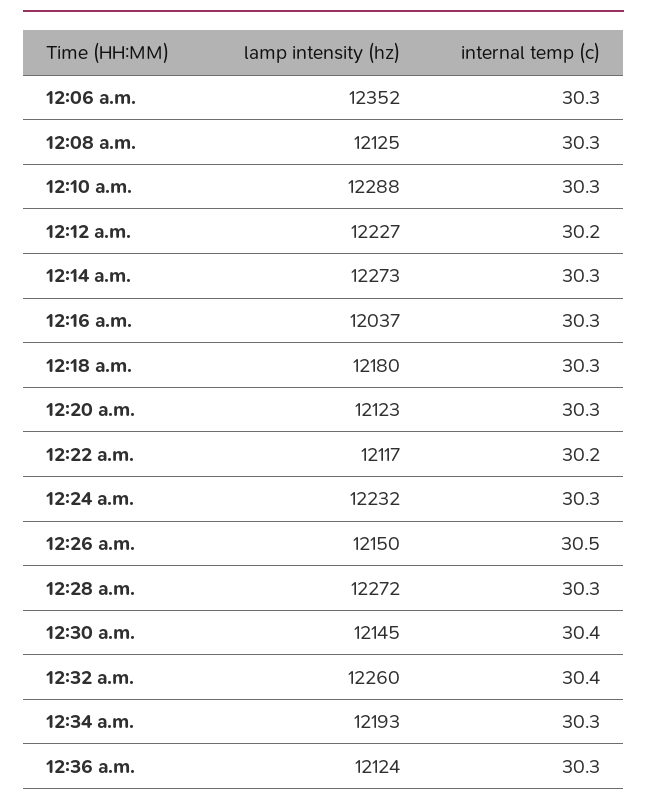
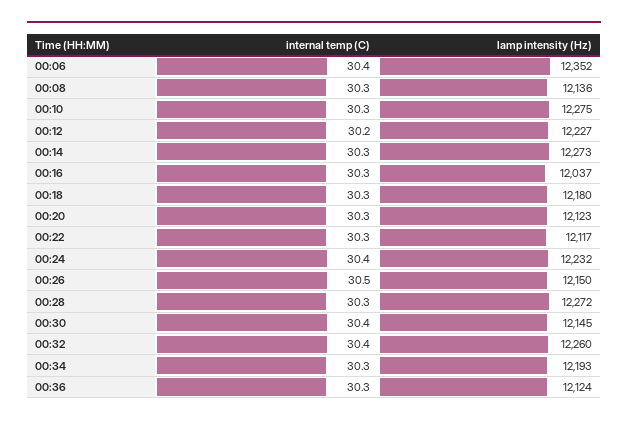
internal temp (c), 12:06 a.m.: 30.3 -> 30.4
lamp intensity (hz), 12:08 a.m.: 12125 -> 12136
lamp intensity (hz), 12:10 a.m.: 12288 -> 12275
internal temp (c), 12:22 a.m.: 30.2 -> 30.3
internal temp (c), 12:24 a.m.: 30.3 -> 30.4

